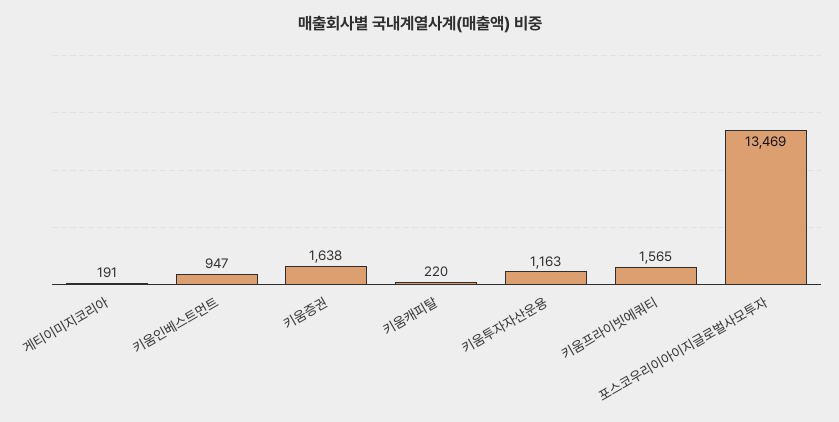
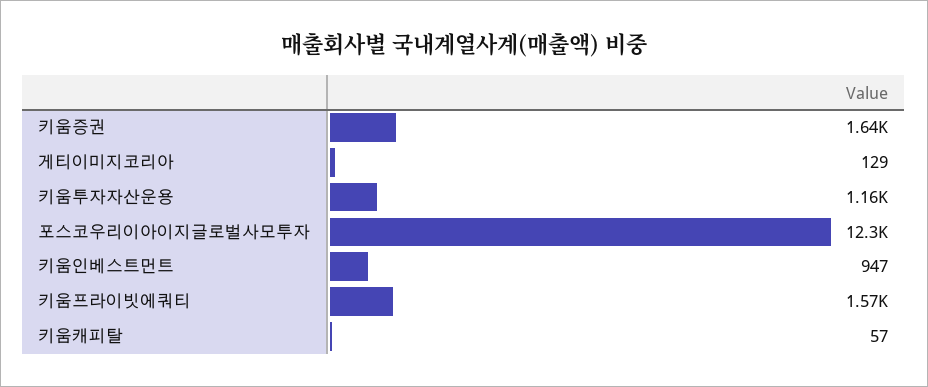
게티이미지코리아: 191 -> 129
키움캐피탈: 220 -> 57
포스코우리이아이지글로벌사모투자: 13469 -> 12300

